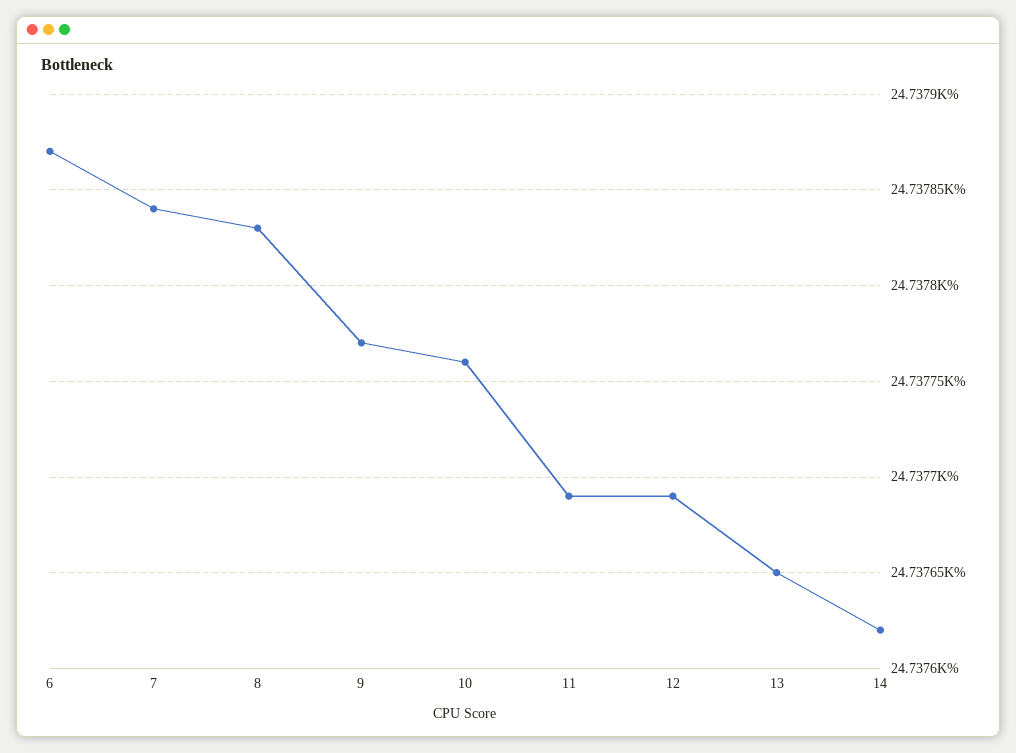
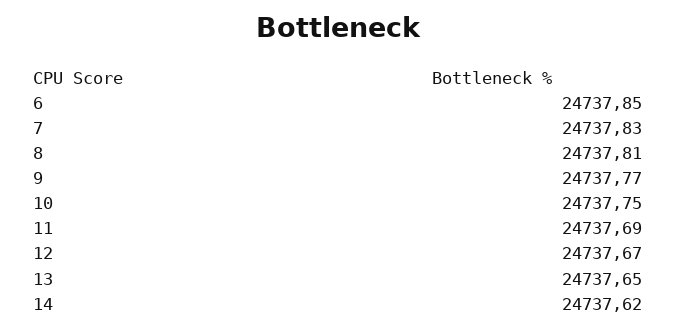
6: 24737.87 -> 24737.85
7: 24737.84 -> 24737.83
8: 24737.83 -> 24737.81
10: 24737.76 -> 24737.75
12: 24737.69 -> 24737.67

